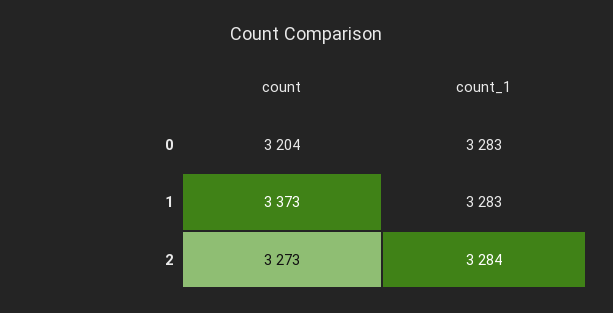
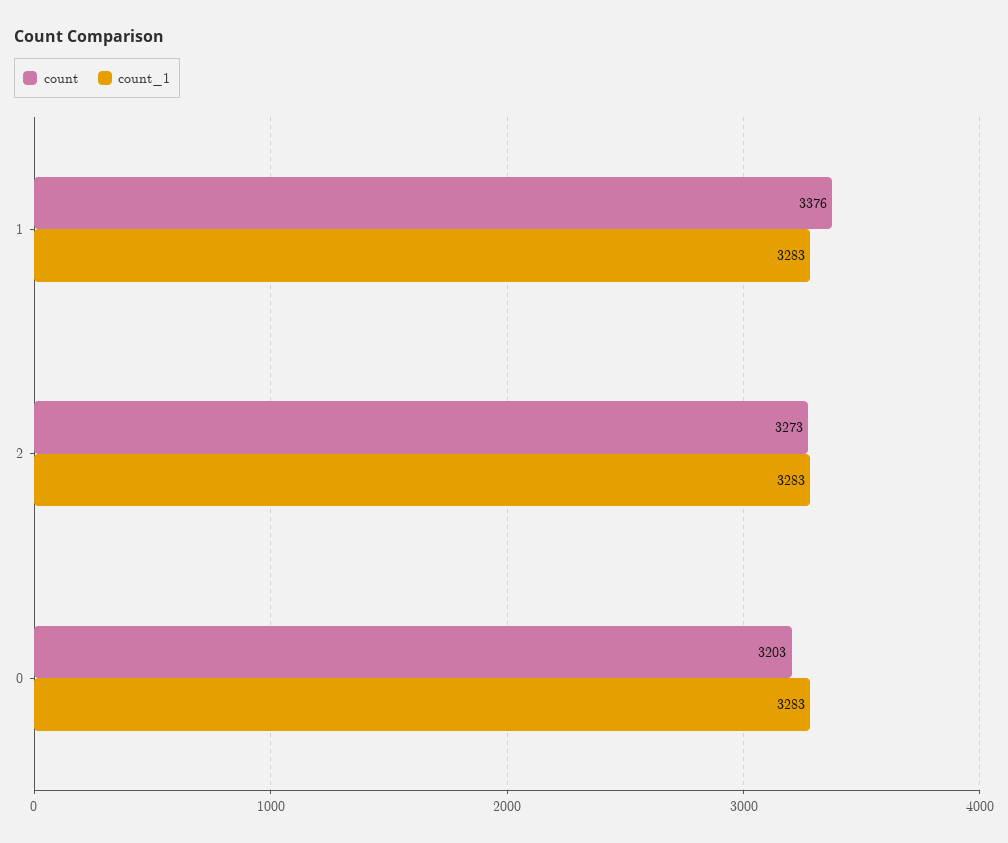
count, 0: 3204 -> 3203
count, 1: 3373 -> 3376
count_1, 2: 3284 -> 3283

